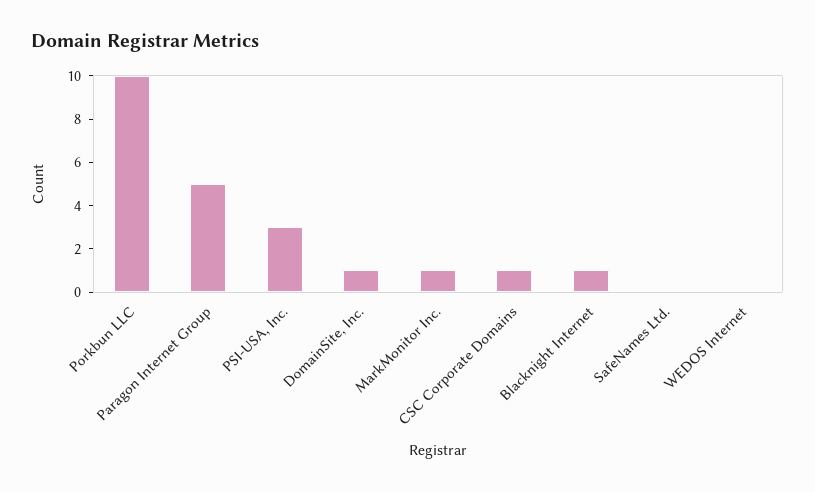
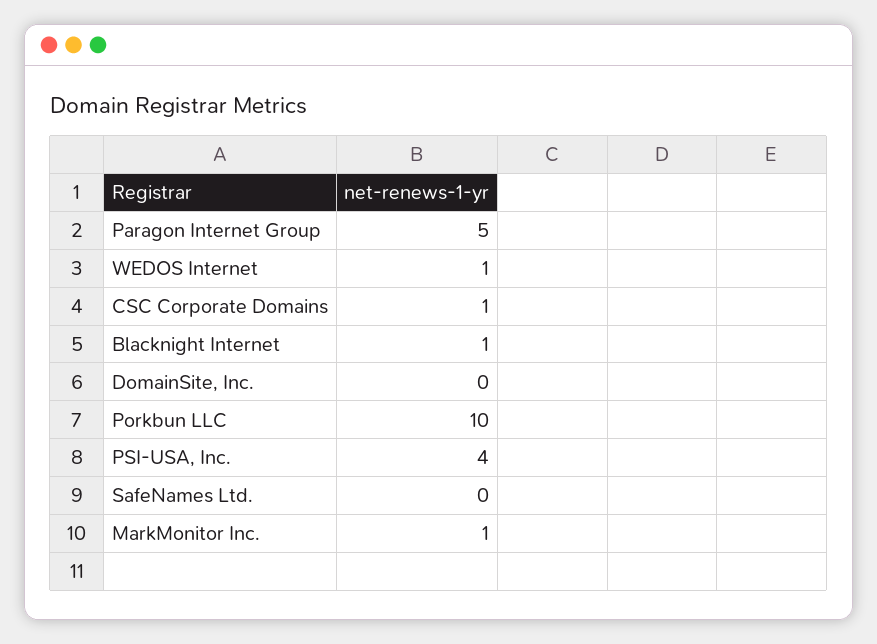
PSI-USA, Inc.: 3 -> 4
DomainSite, Inc.: 1 -> 0
WEDOS Internet: 0 -> 1

